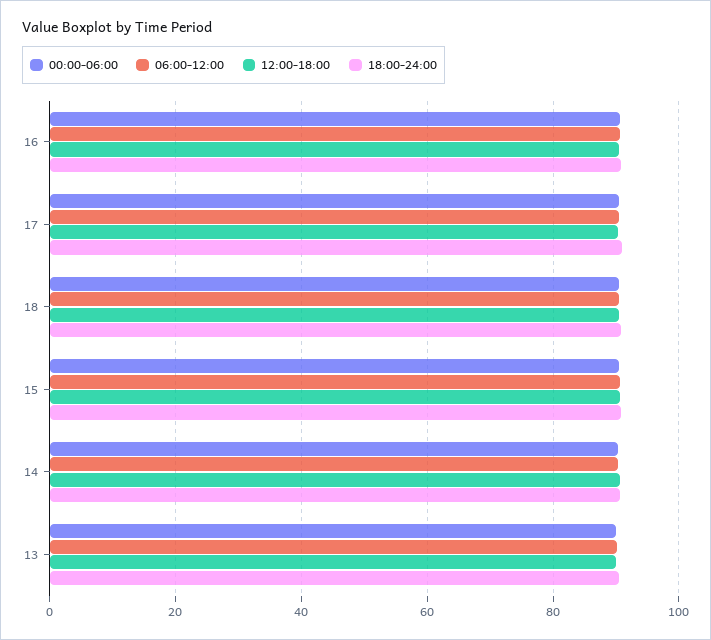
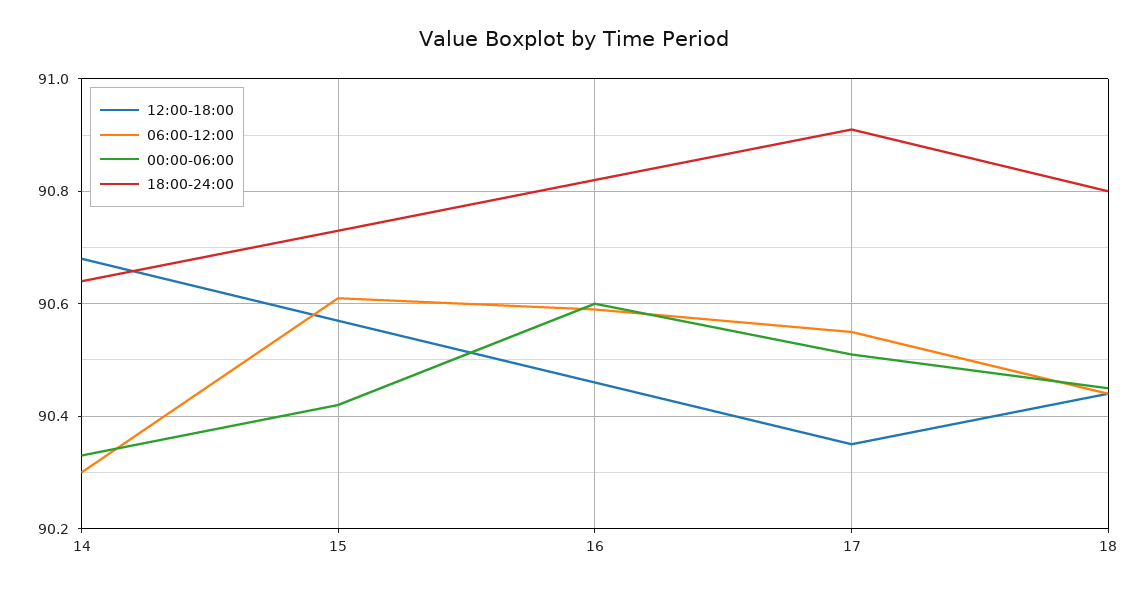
00:00-06:00, 13: 90 -> none
06:00-12:00, 13: 90 -> none
12:00-18:00, 13: 90 -> none
18:00-24:00, 13: 90 -> none

